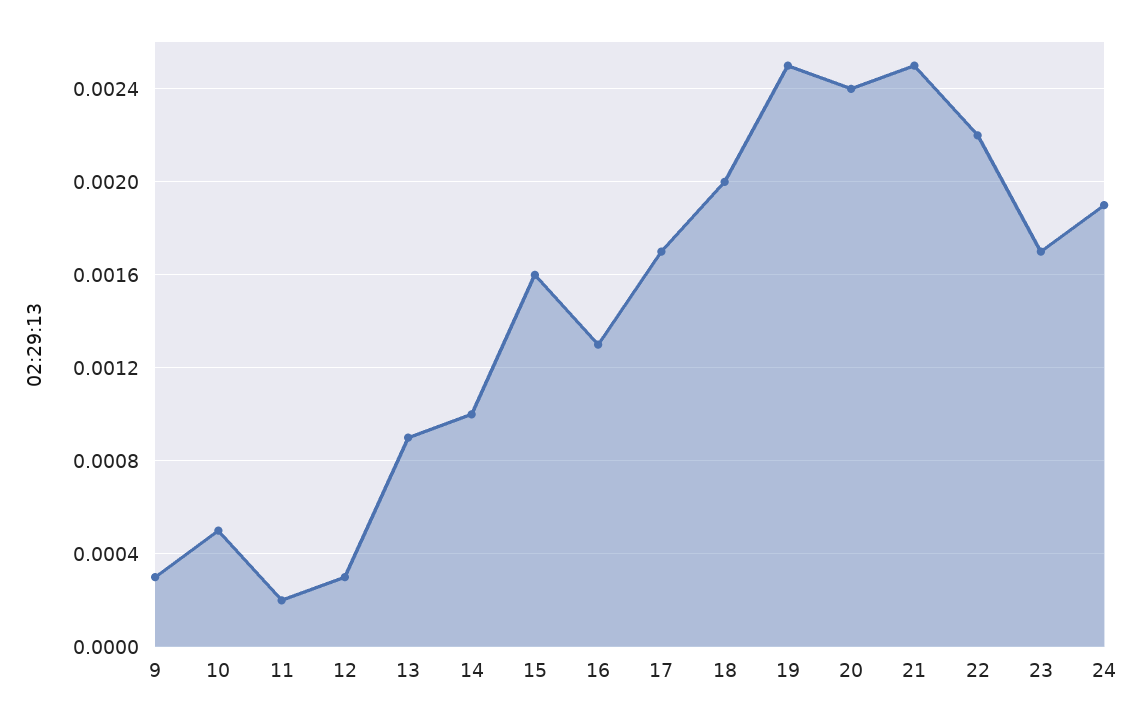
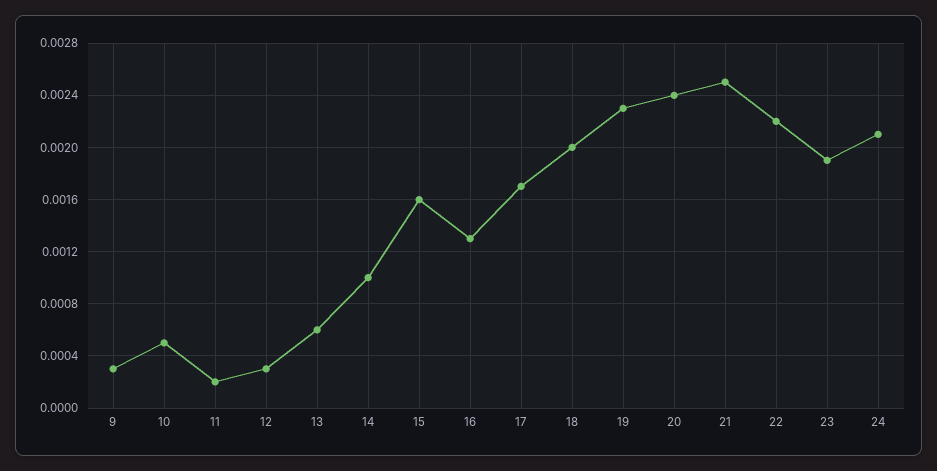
13: 0.0009 -> 0.0006
19: 0.0025 -> 0.0023
23: 0.0017 -> 0.0019
24: 0.0019 -> 0.0021

